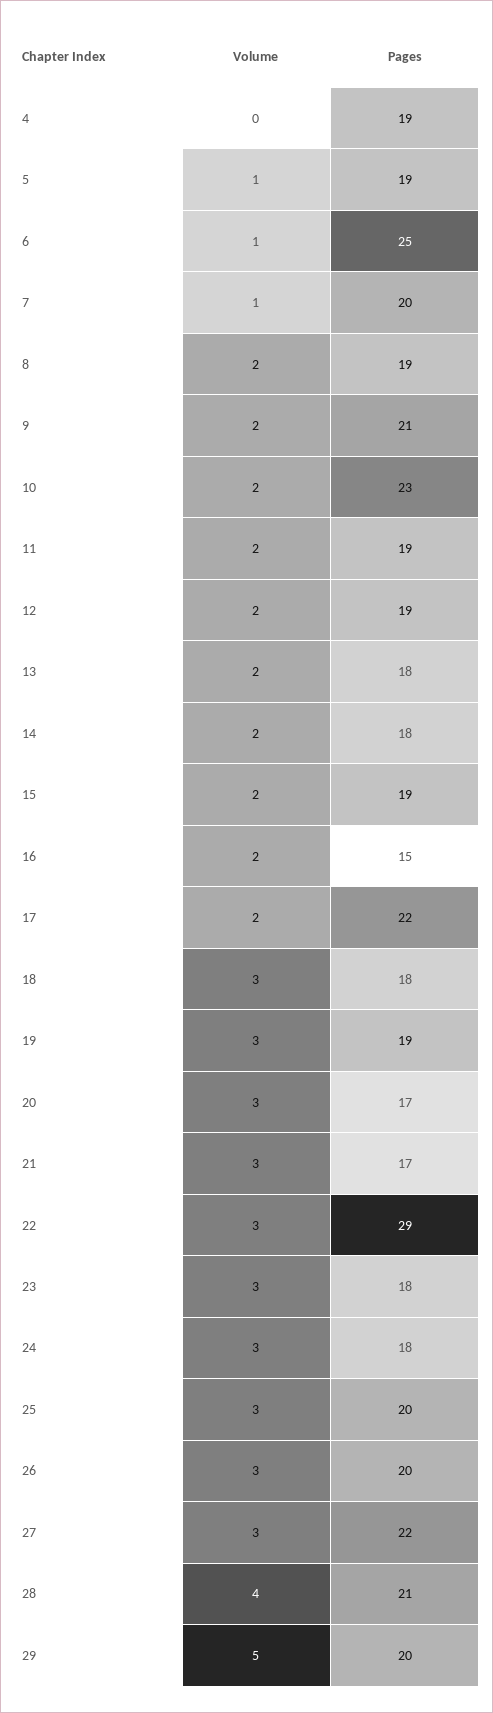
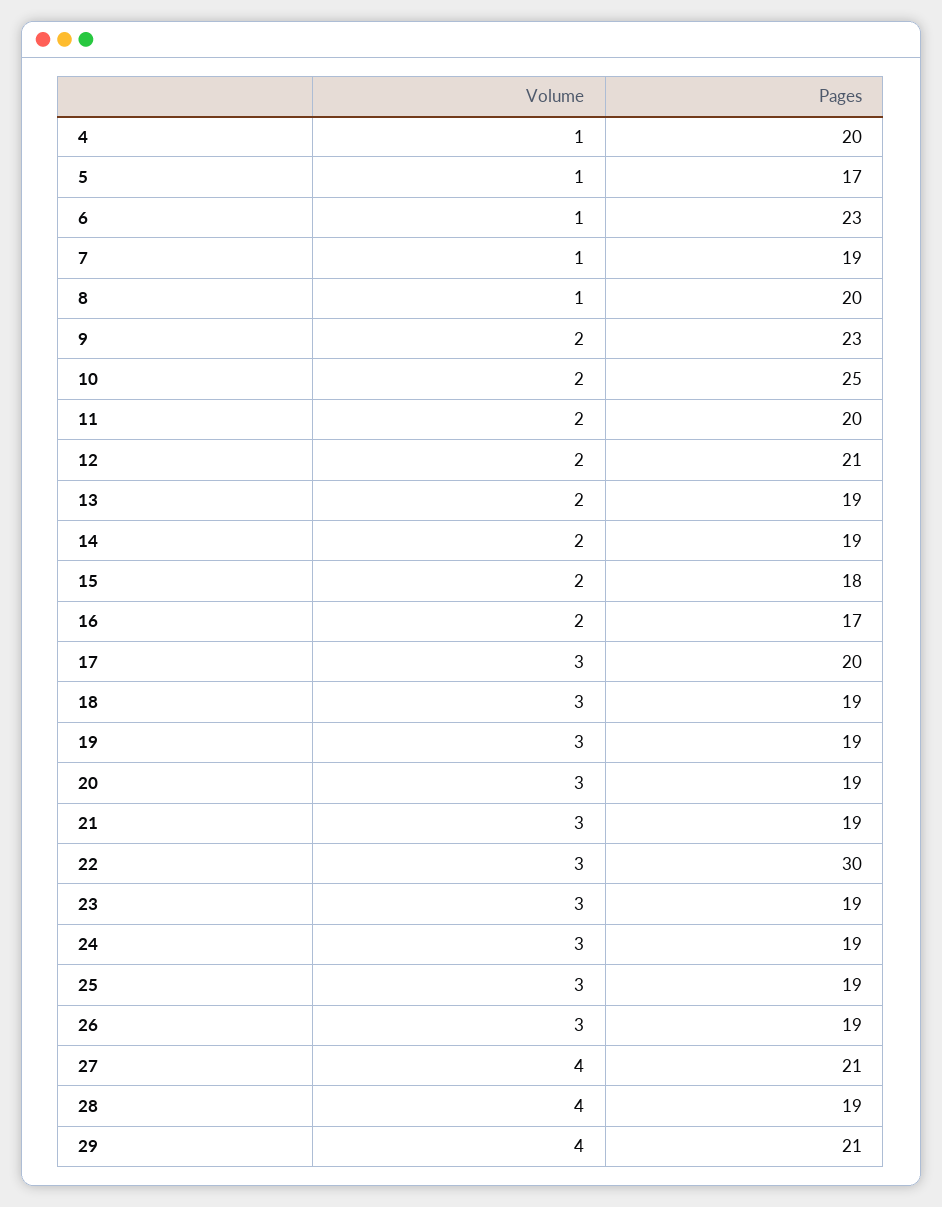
Volume, 4: 0 -> 1
Pages, 4: 19 -> 20
Pages, 5: 19 -> 17
Pages, 6: 25 -> 23
Pages, 7: 20 -> 19
Volume, 8: 2 -> 1
Pages, 8: 19 -> 20
Pages, 9: 21 -> 23
Pages, 10: 23 -> 25
Pages, 11: 19 -> 20
Pages, 12: 19 -> 21
Pages, 13: 18 -> 19
Pages, 14: 18 -> 19
Pages, 15: 19 -> 18
Pages, 16: 15 -> 17
Volume, 17: 2 -> 3
Pages, 17: 22 -> 20
Pages, 18: 18 -> 19
Pages, 20: 17 -> 19
Pages, 21: 17 -> 19
Pages, 22: 29 -> 30
Pages, 23: 18 -> 19
Pages, 24: 18 -> 19
Pages, 25: 20 -> 19
Pages, 26: 20 -> 19
Volume, 27: 3 -> 4
Pages, 27: 22 -> 21
Pages, 28: 21 -> 19
Volume, 29: 5 -> 4
Pages, 29: 20 -> 21

